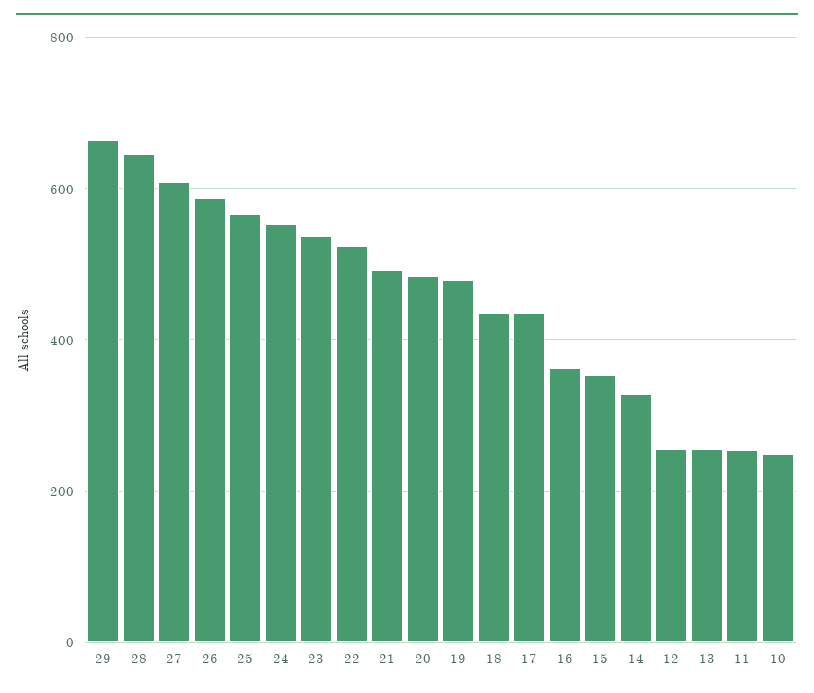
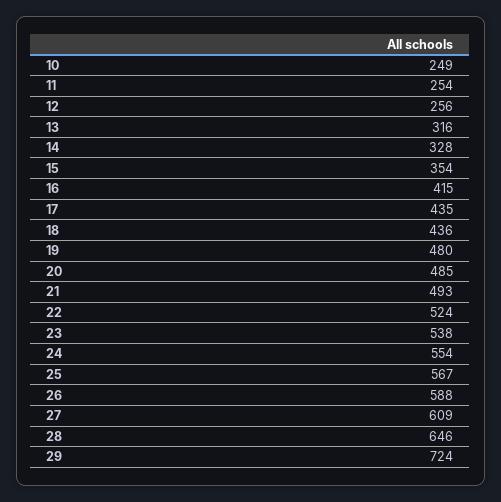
29: 660 -> 724
16: 360 -> 415
13: 260 -> 316

